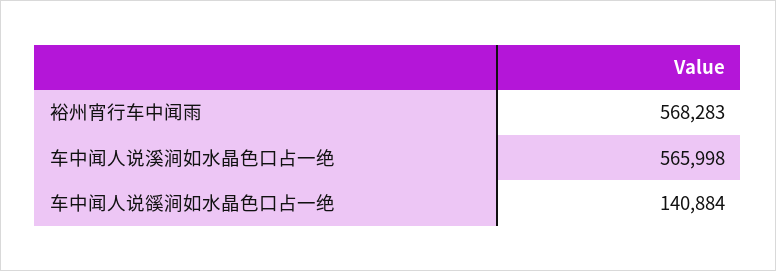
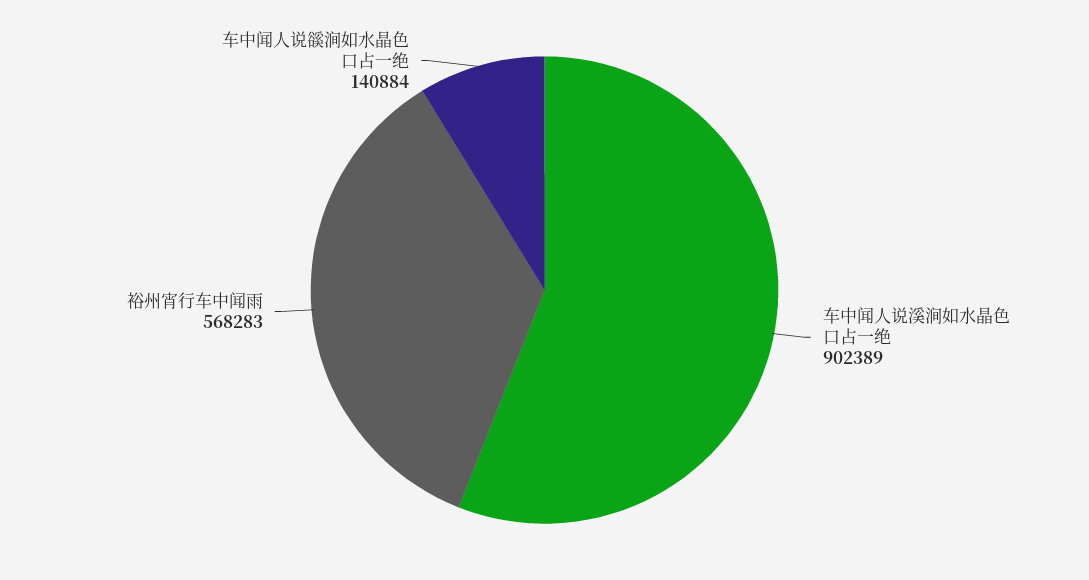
车中闻人说溪涧如水晶色口占一绝: 565998 -> 902389

